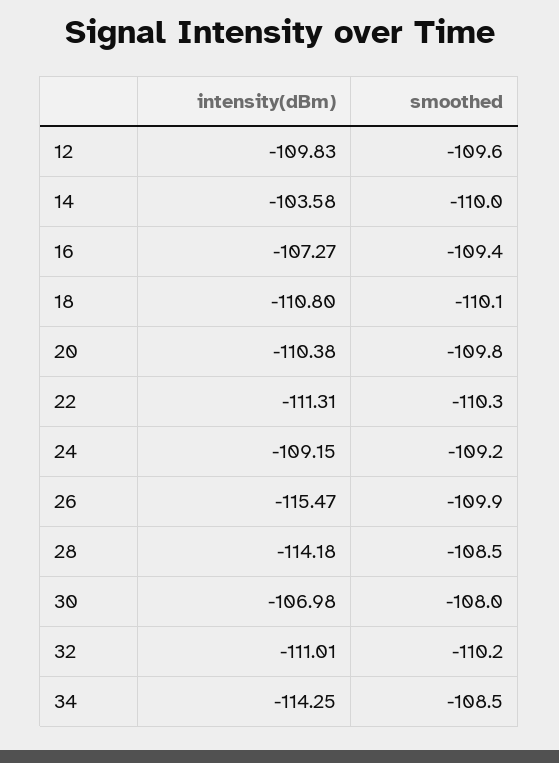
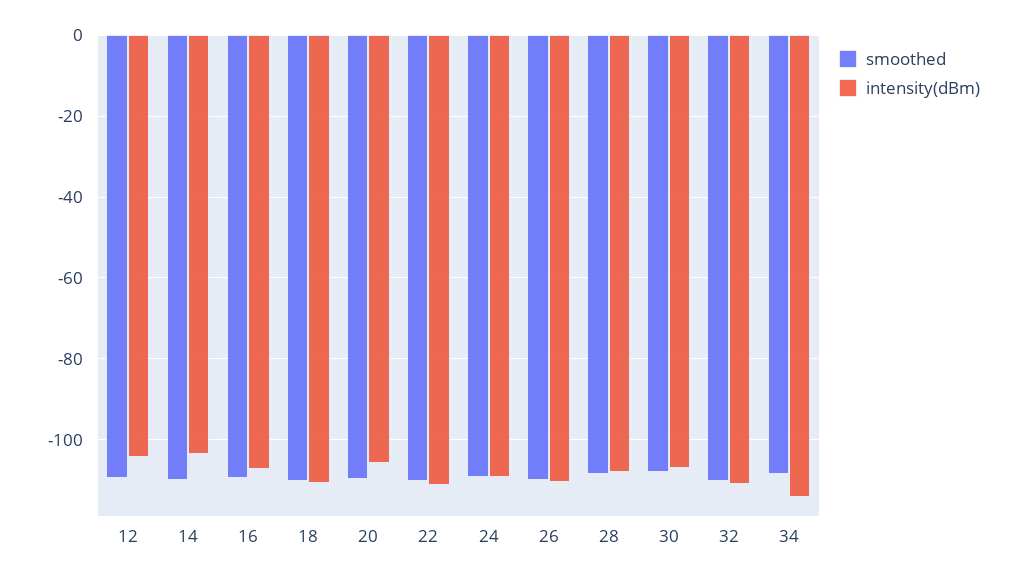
intensity(dBm), 12: -109.83 -> -104
intensity(dBm), 20: -110.38 -> -106
intensity(dBm), 26: -115.47 -> -110
intensity(dBm), 28: -114.18 -> -108

